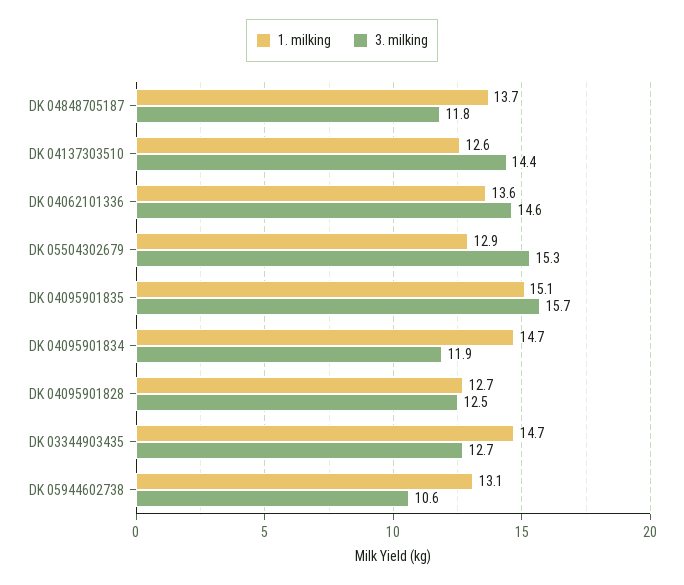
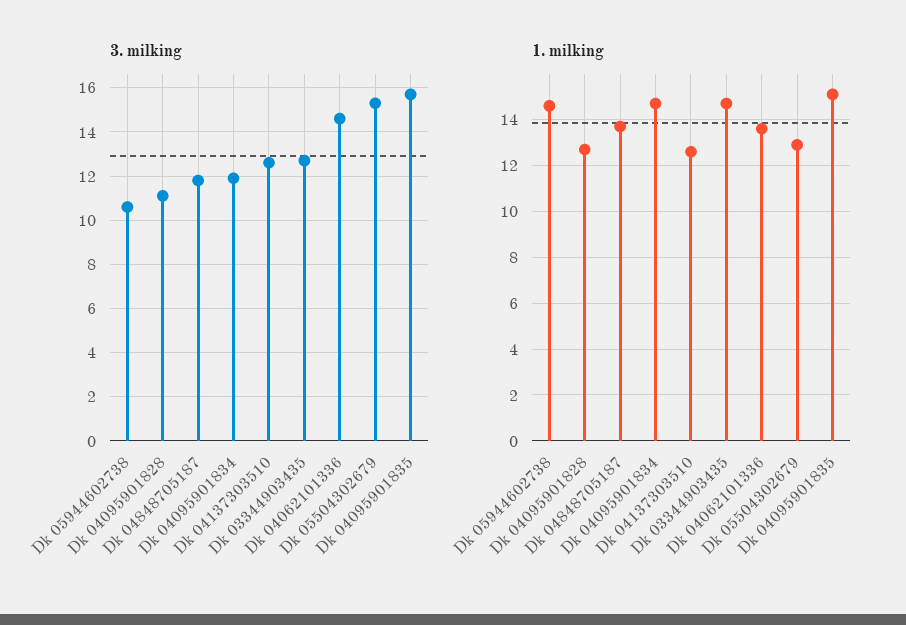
3. milking, DK 04137303510: 14.4 -> 12.5
3. milking, DK 04095901828: 12.5 -> 11
1. milking, DK 05944602738: 13.1 -> 14.5

